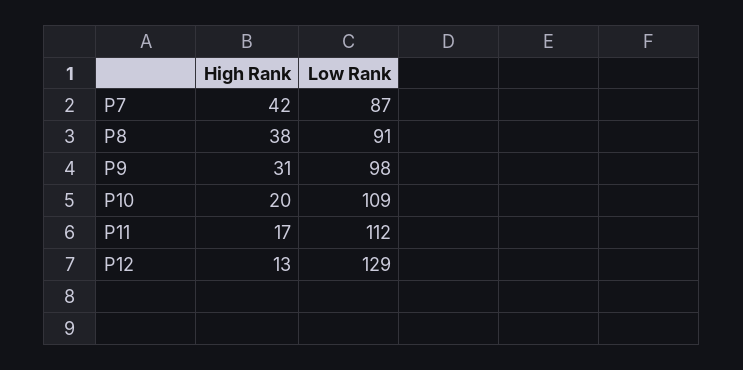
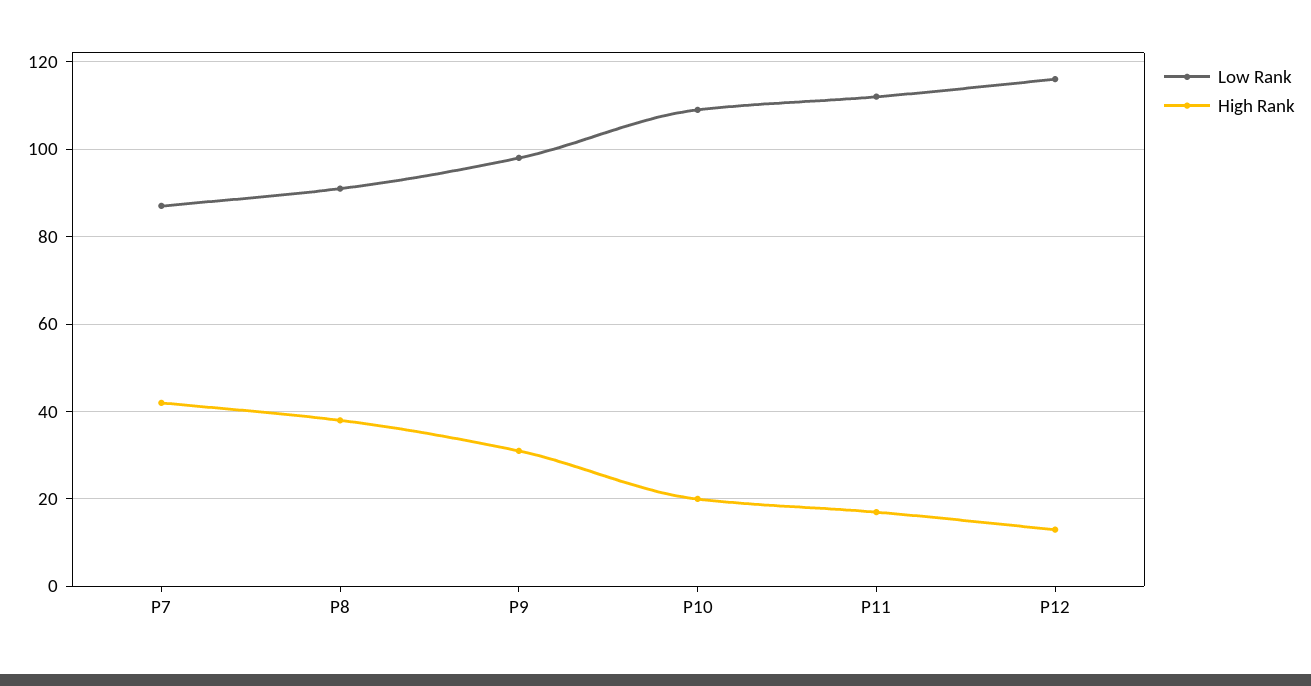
Low Rank, P12: 129 -> 115

